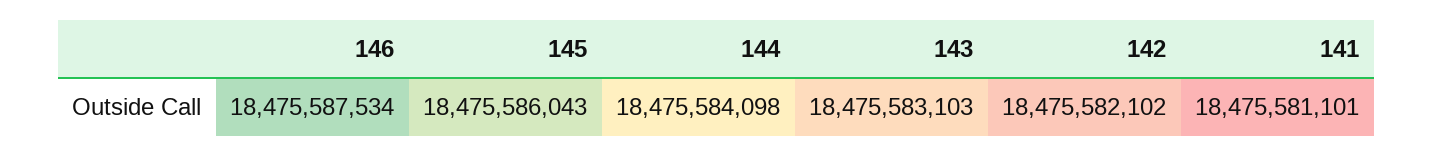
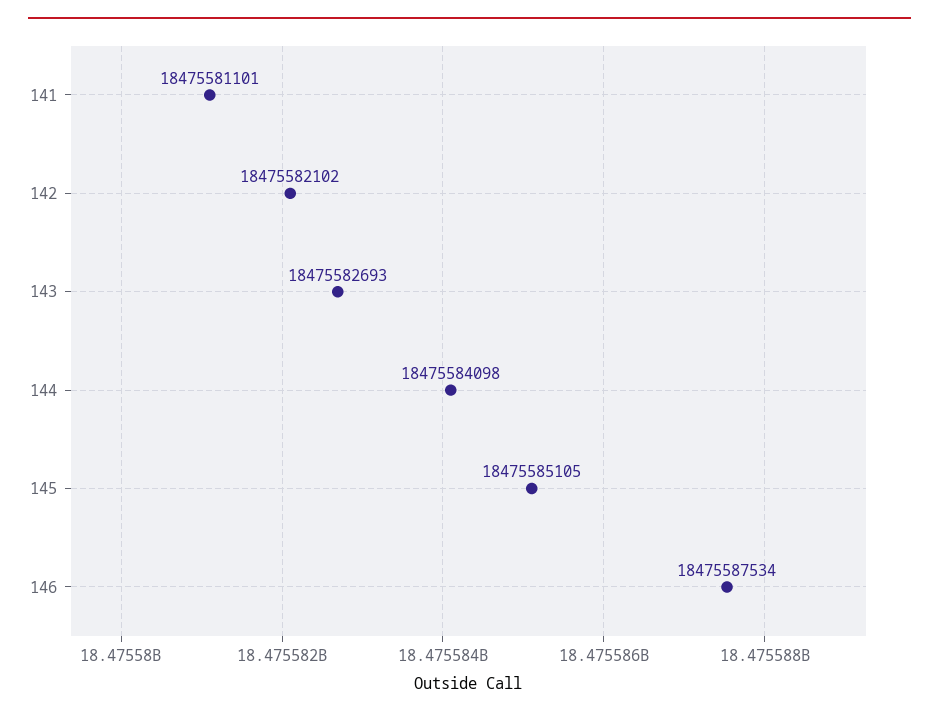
145: 18475586043 -> 18475585105
143: 18475583103 -> 18475582693

